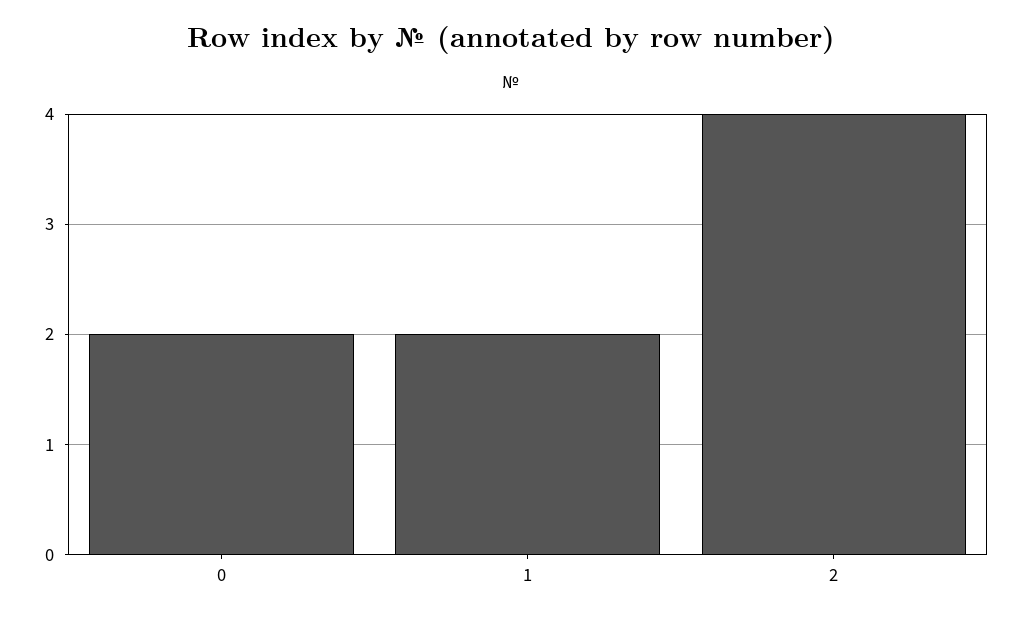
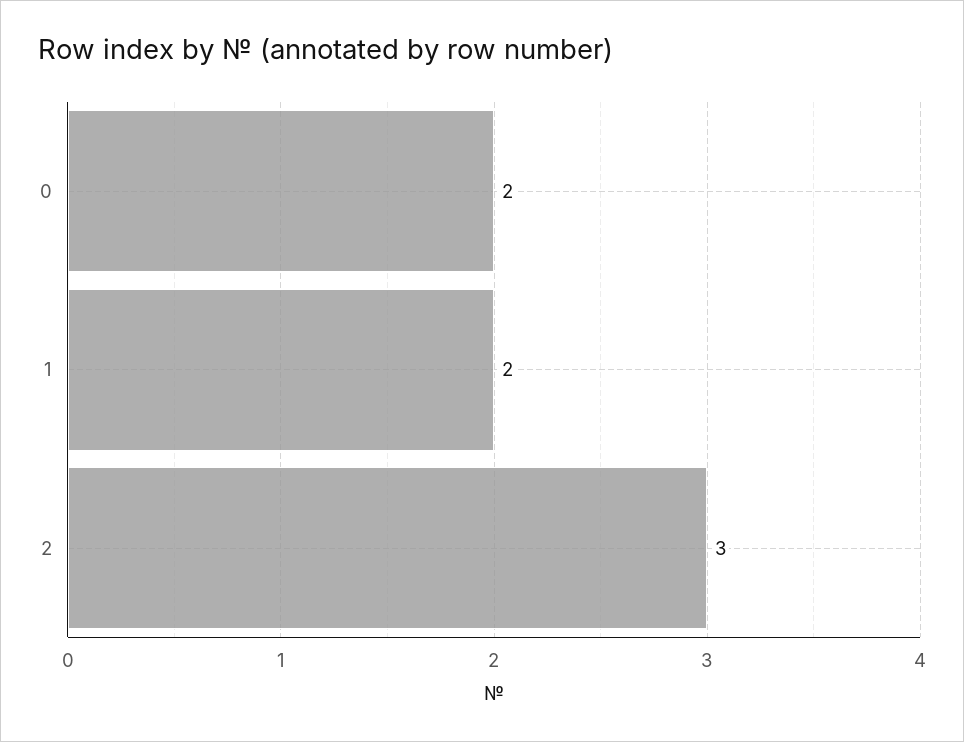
2: 4 -> 3

